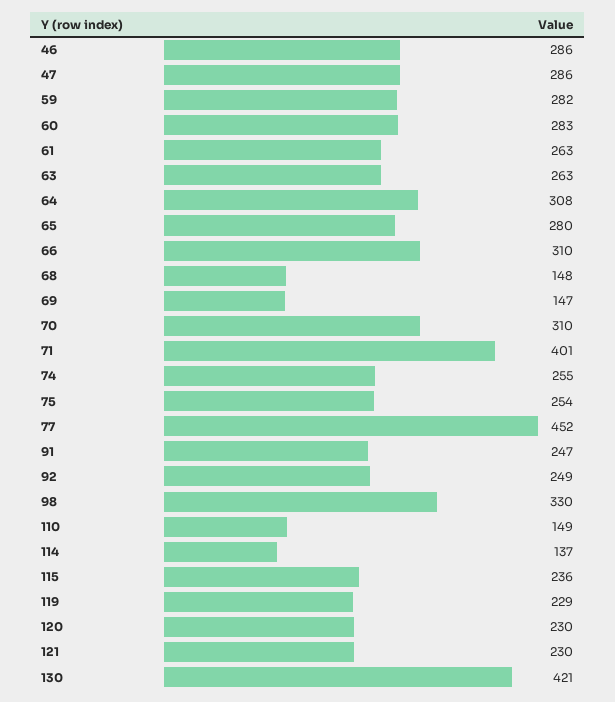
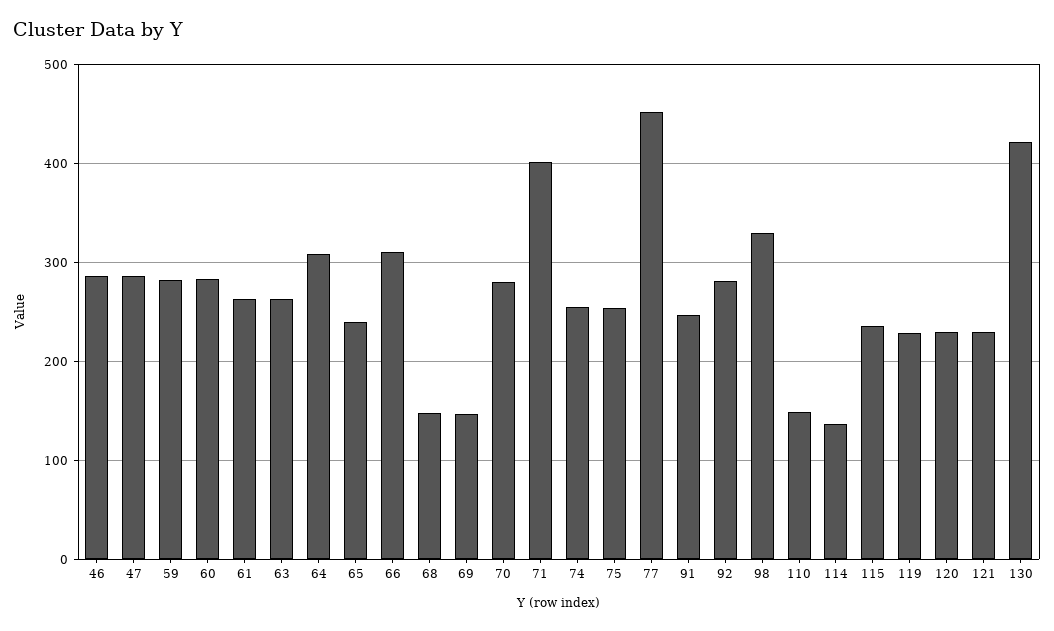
65: 280 -> 240
70: 310 -> 280
92: 249 -> 280

